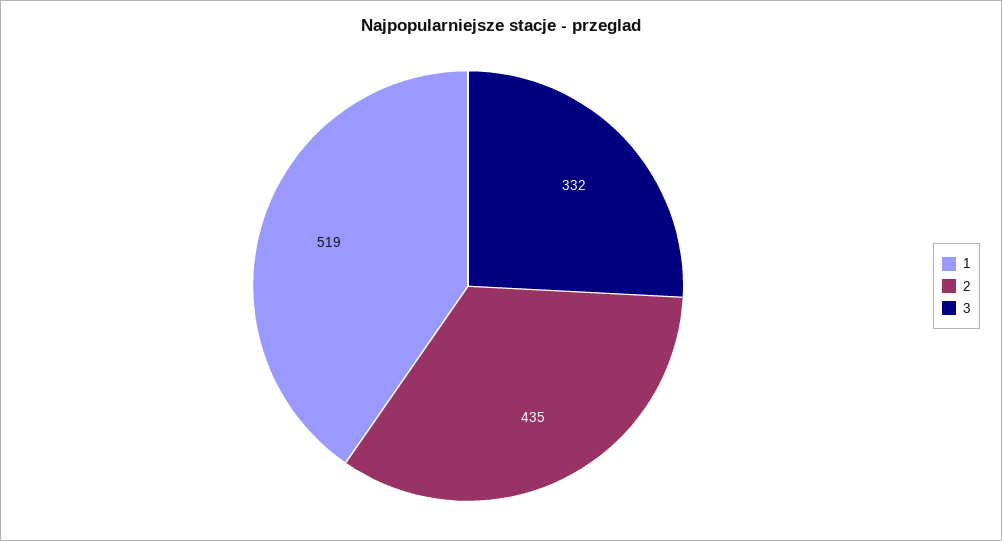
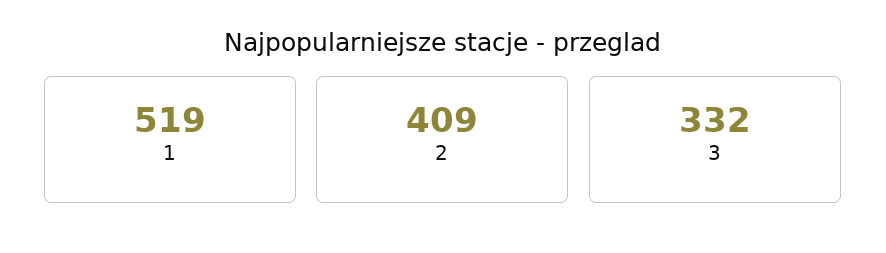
2: 435 -> 409

